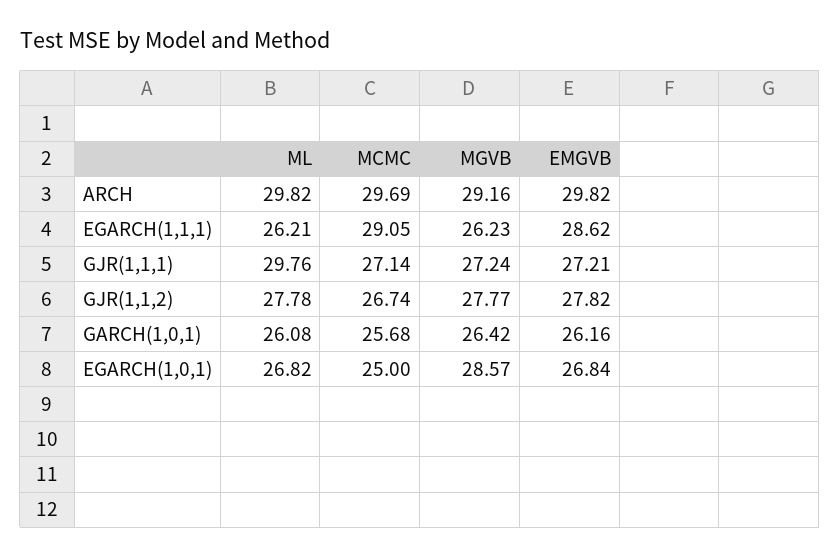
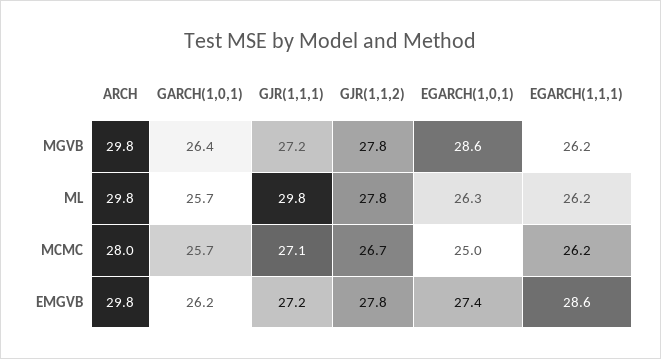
MCMC, ARCH: 29.69 -> 28
MGVB, ARCH: 29.16 -> 29.8
MCMC, EGARCH(1,1,1): 29.05 -> 26.2
ML, GARCH(1,0,1): 26.08 -> 25.7
ML, EGARCH(1,0,1): 26.82 -> 26.3
EMGVB, EGARCH(1,0,1): 26.84 -> 27.4

